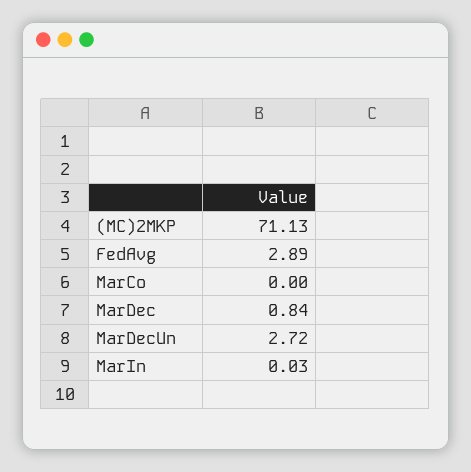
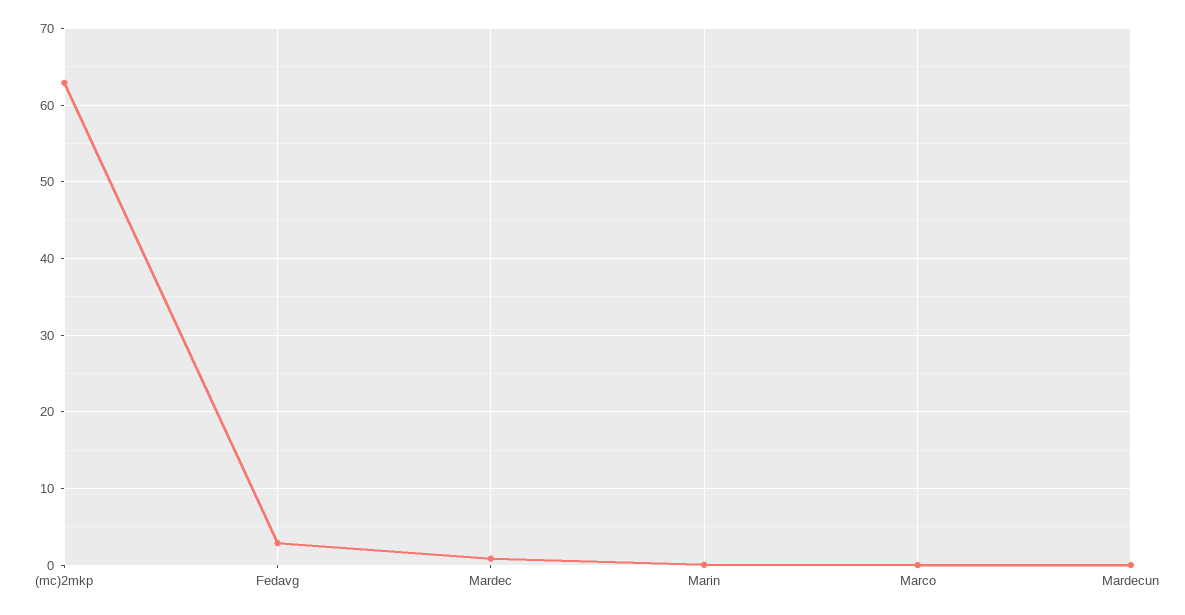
(MC)2MKP: 71.13 -> 63
MarDecUn: 2.72 -> 0

